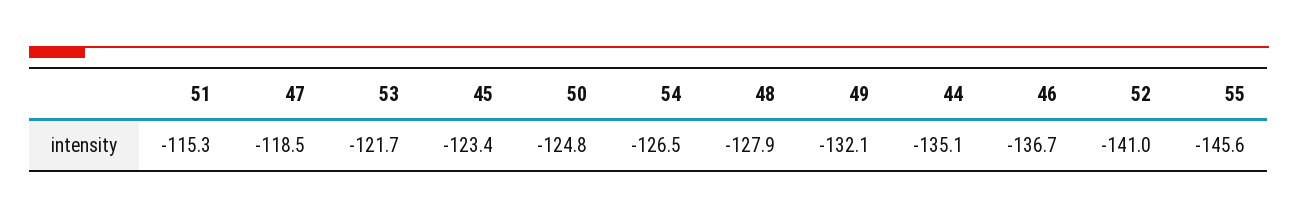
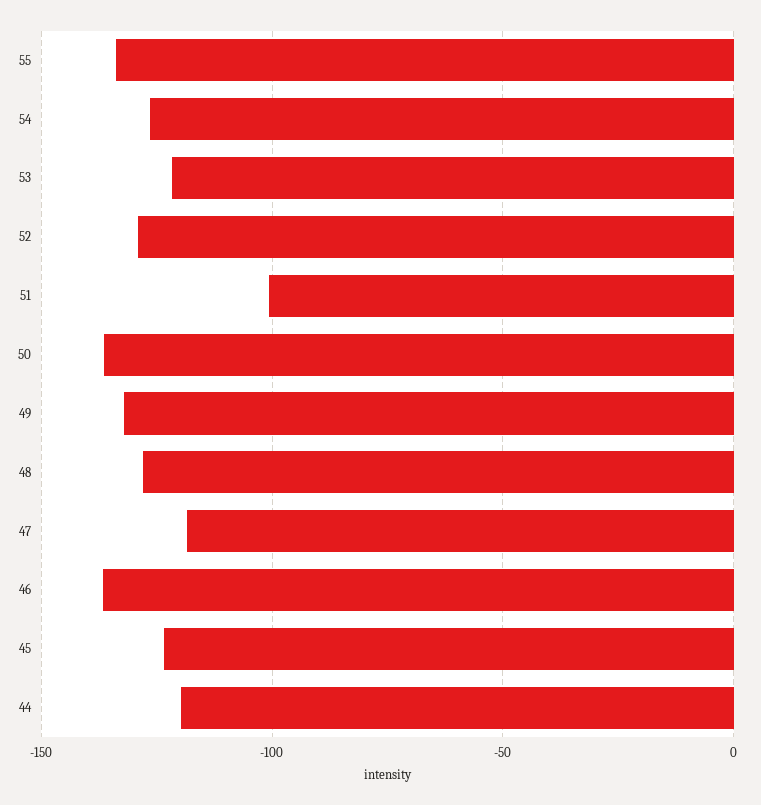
51: -115.3 -> -100
50: -124.8 -> -135
44: -135.1 -> -120
52: -141 -> -130
55: -145.6 -> -135

